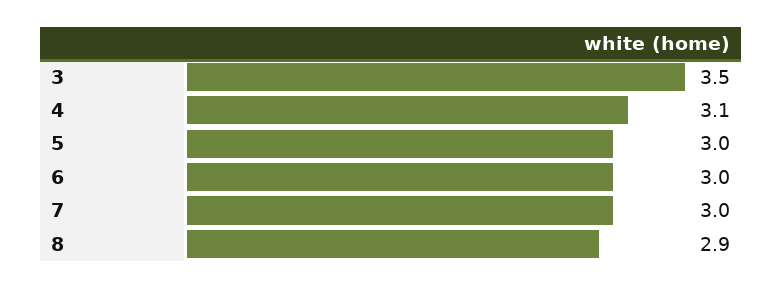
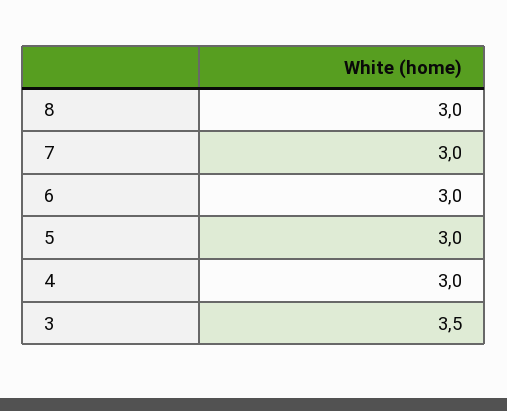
4: 3.1 -> 3
8: 2.9 -> 3

